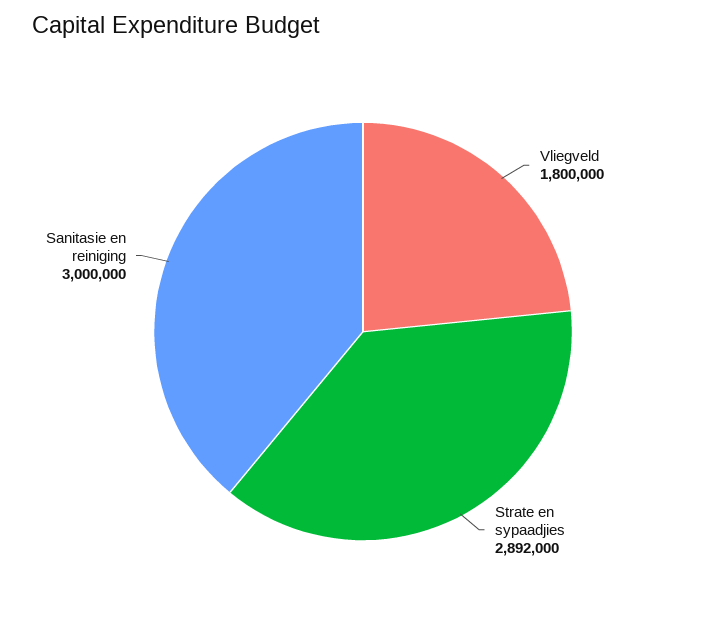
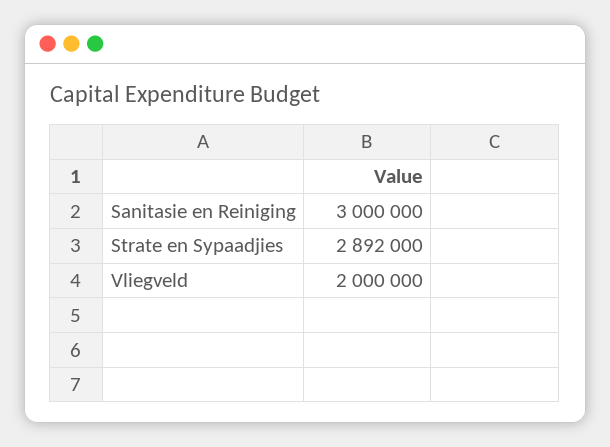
Vliegveld: 1800000 -> 2000000

